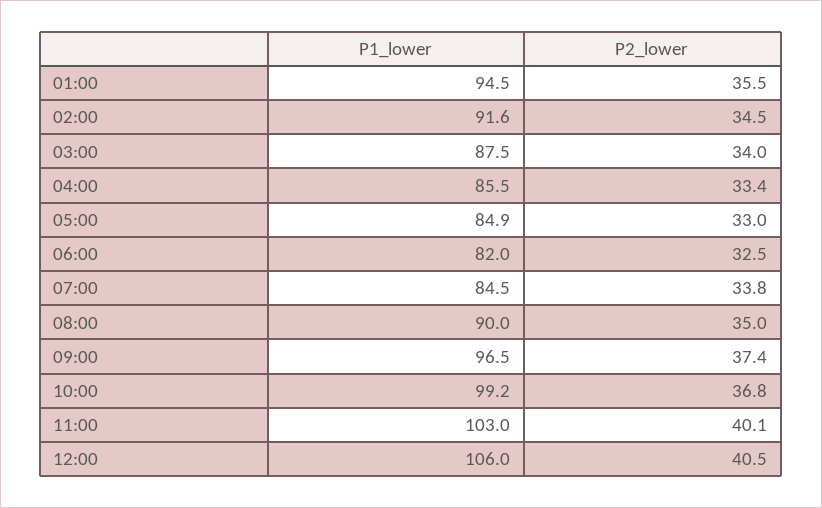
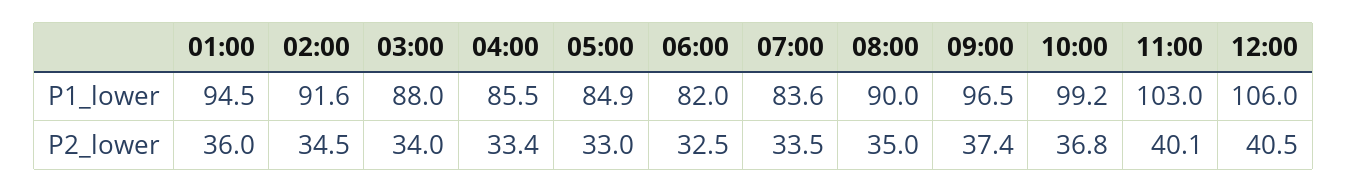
P2_lower, 01:00: 35.5 -> 36
P1_lower, 03:00: 87.5 -> 88
P1_lower, 07:00: 84.5 -> 83.6
P2_lower, 07:00: 33.8 -> 33.5

